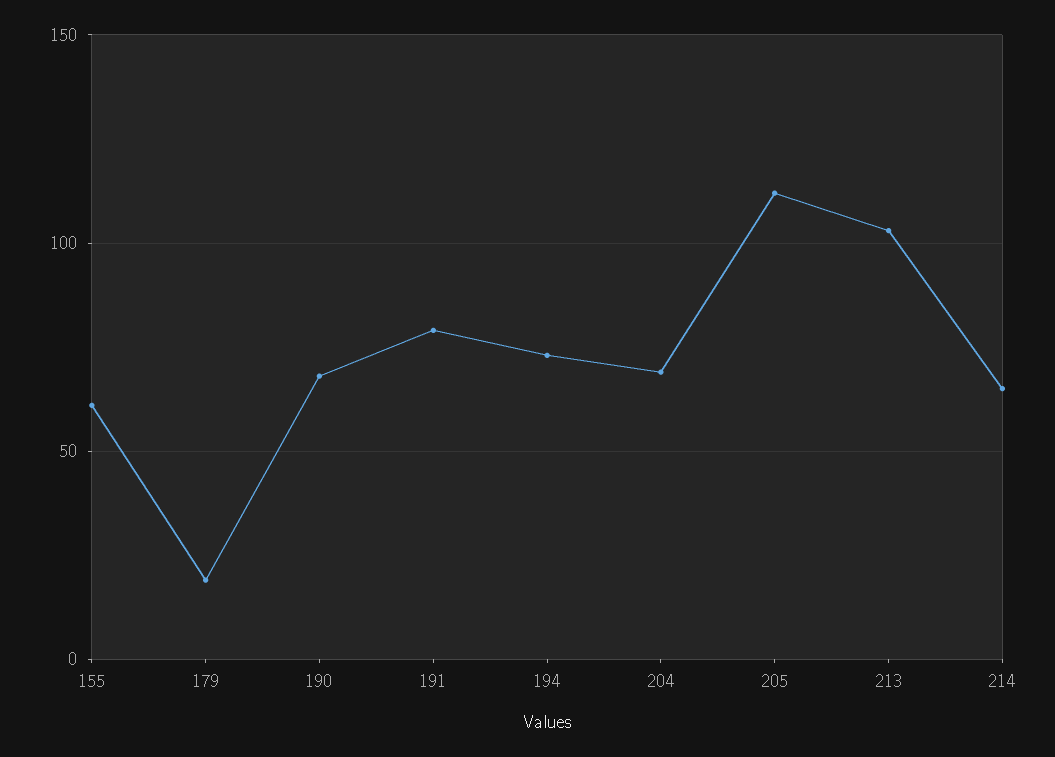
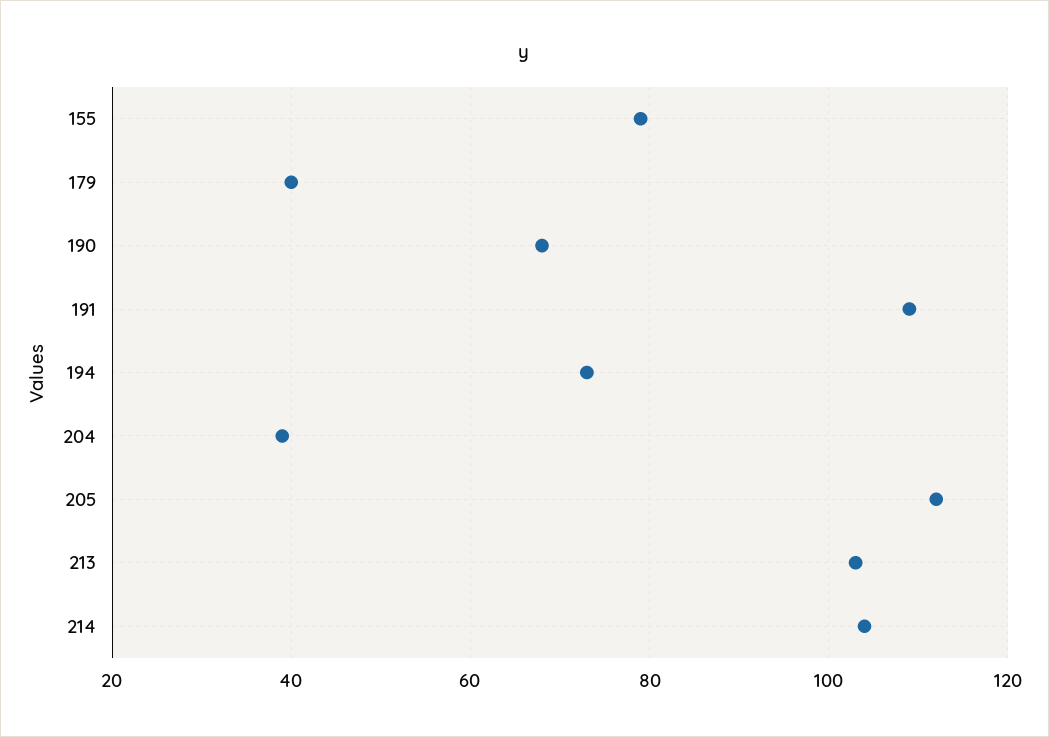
155: 60 -> 80
179: 20 -> 40
191: 80 -> 110
204: 70 -> 40
214: 65 -> 105

